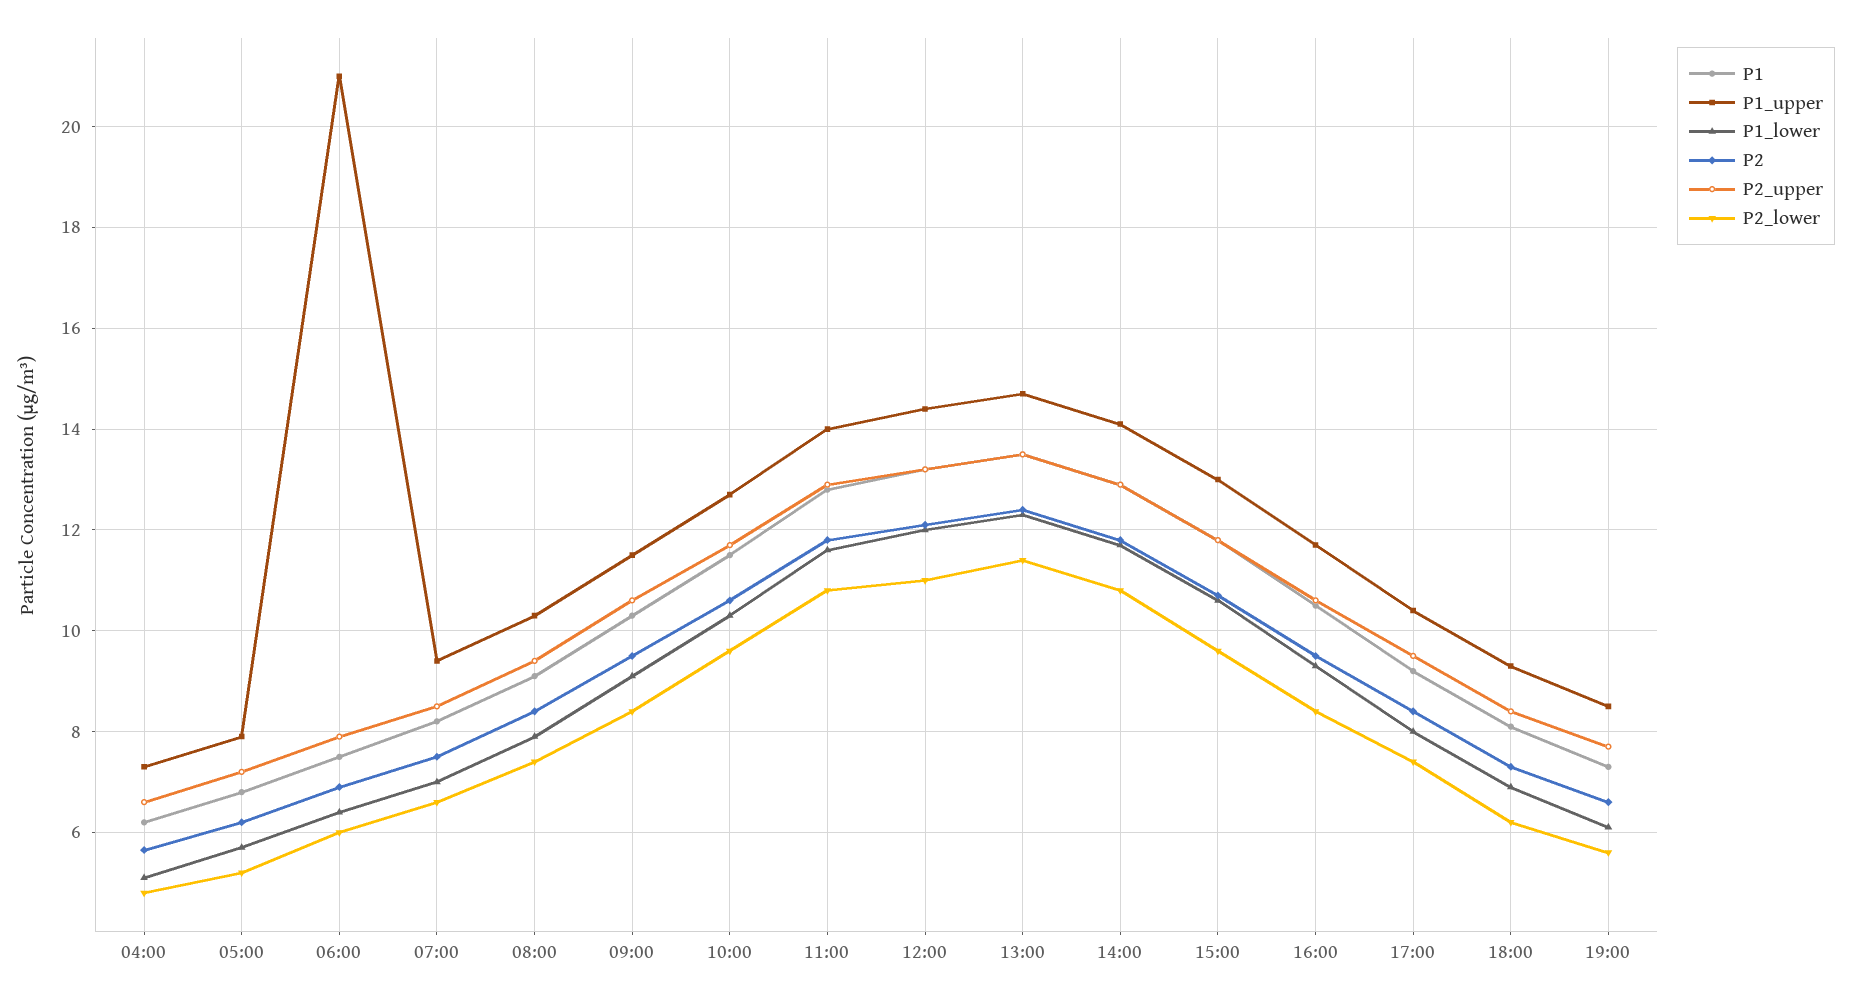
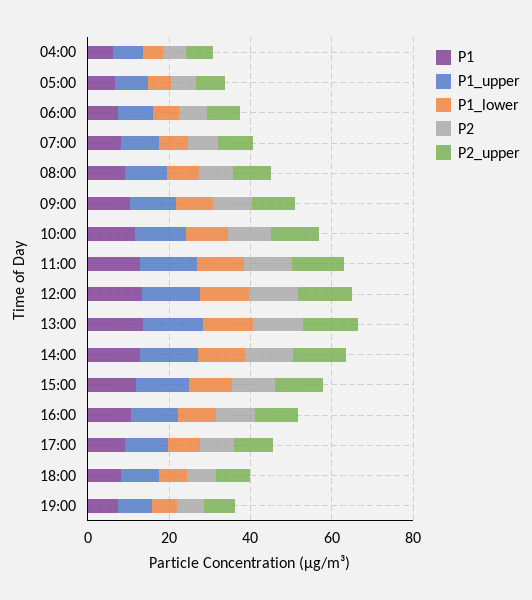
P2_lower, 04:00: 4.8 -> none
P2_lower, 05:00: 5.2 -> none
P1_upper, 06:00: 21 -> 10
P2_lower, 06:00: 6 -> none
P2_lower, 07:00: 6.6 -> none
P2_lower, 08:00: 7.4 -> none
P2_lower, 09:00: 8.4 -> none
P2_lower, 10:00: 9.6 -> none
P2_lower, 11:00: 10.8 -> none
P2_lower, 12:00: 11 -> none
P2_lower, 13:00: 11.4 -> none
P2_lower, 14:00: 10.8 -> none
P2_lower, 15:00: 9.6 -> none
P2_lower, 16:00: 8.4 -> none
P2_lower, 17:00: 7.4 -> none
P2_lower, 18:00: 6.2 -> none
P2_lower, 19:00: 5.6 -> none

